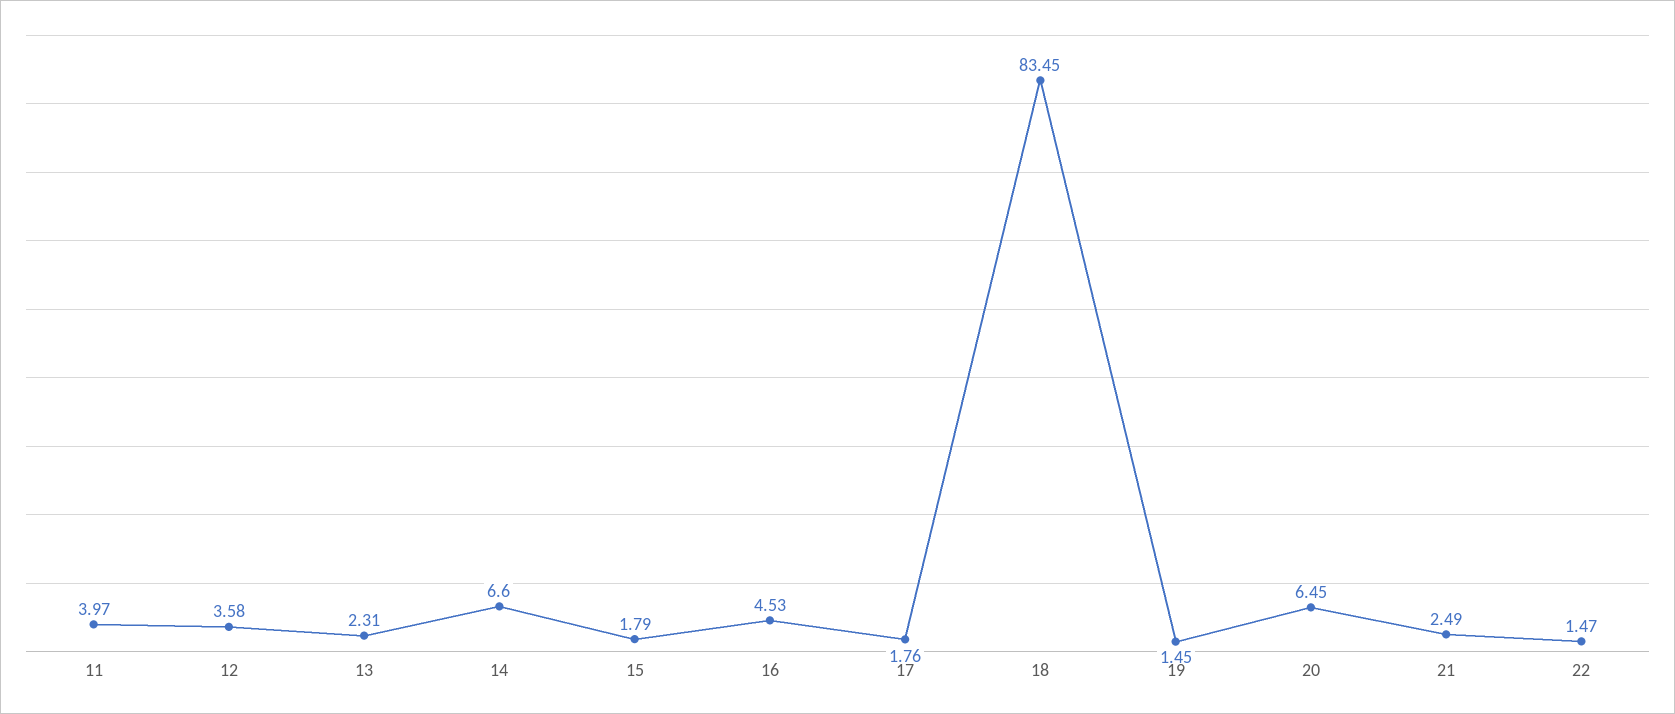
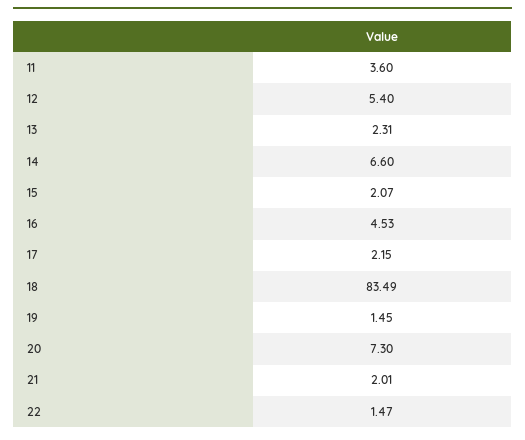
11: 3.97 -> 3.6
12: 3.58 -> 5.4
15: 1.79 -> 2.07
17: 1.76 -> 2.15
18: 83.45 -> 83.49
20: 6.45 -> 7.3
21: 2.49 -> 2.01

